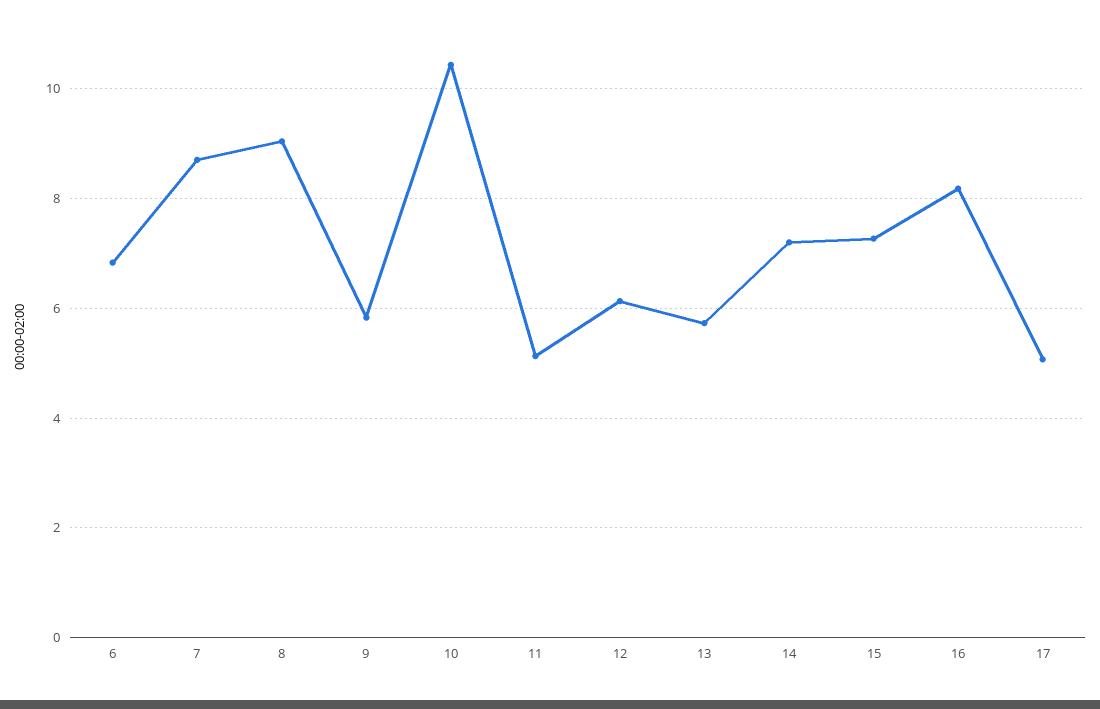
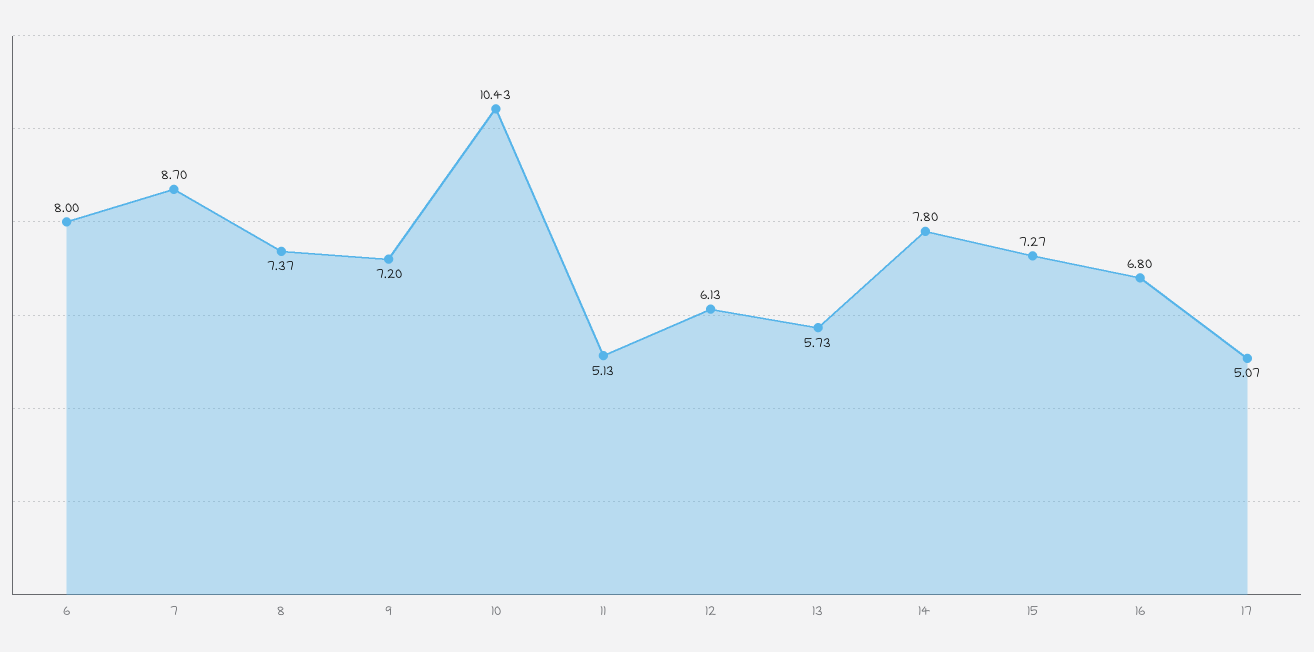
6: 6.8 -> 8
8: 9 -> 7.37
9: 5.8 -> 7.2
14: 7.2 -> 7.8
16: 8.2 -> 6.8

